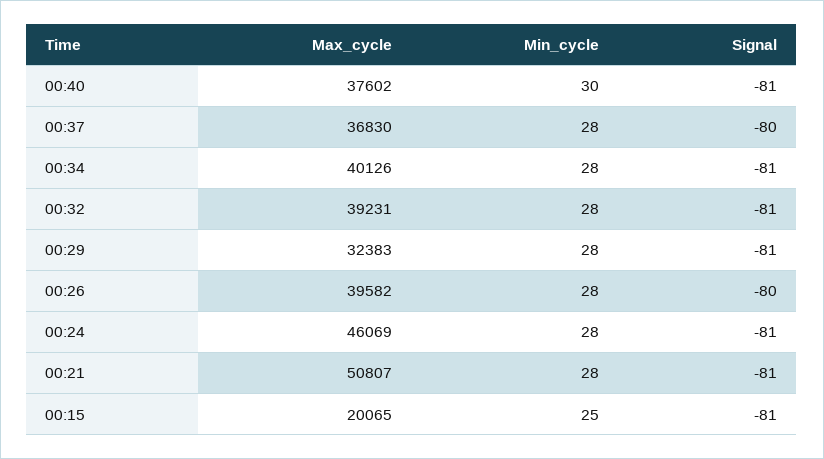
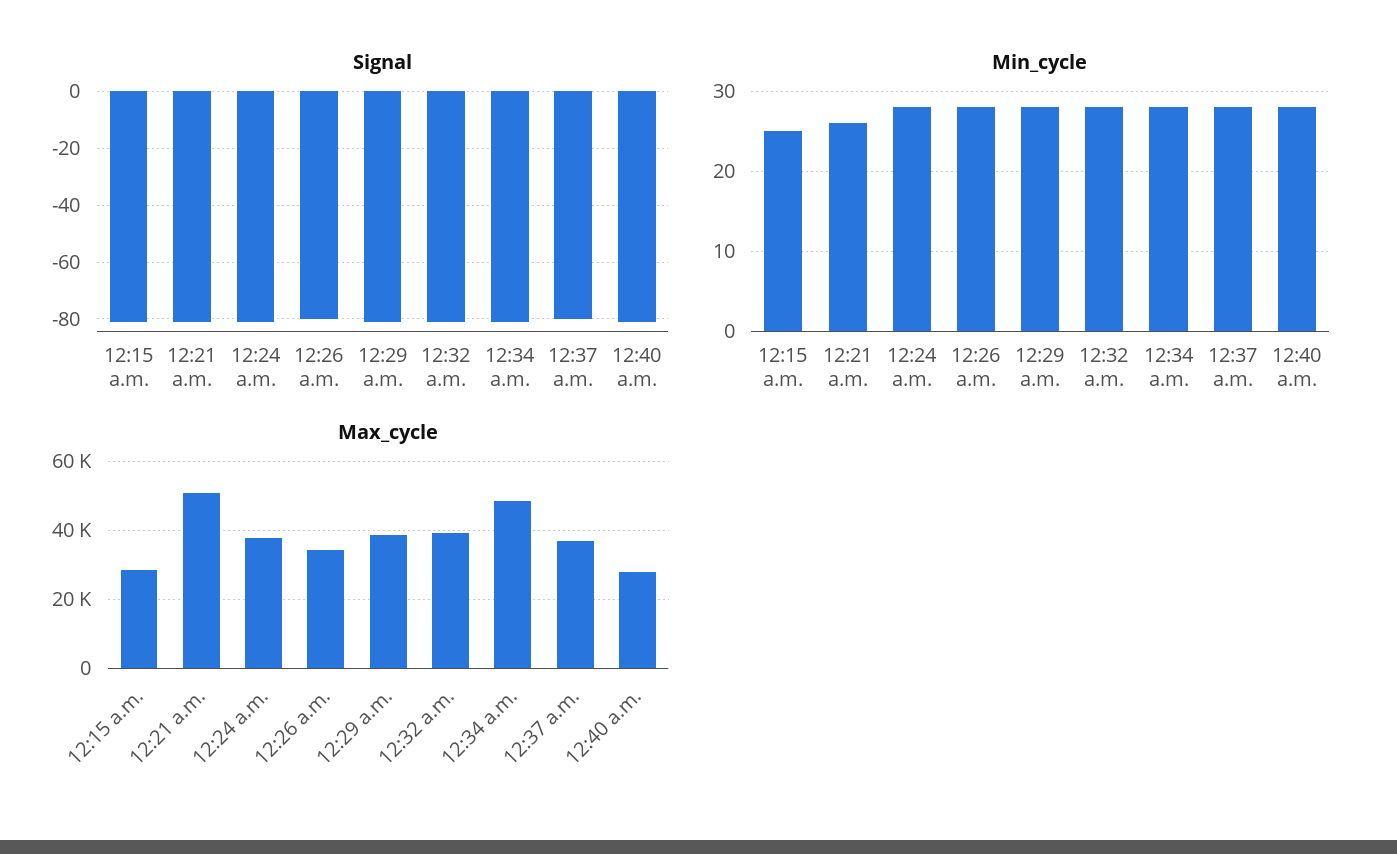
Max_cycle, 00:40: 37602 -> 28000
Min_cycle, 00:40: 30 -> 28
Max_cycle, 00:34: 40126 -> 48000
Max_cycle, 00:29: 32383 -> 38000
Max_cycle, 00:26: 39582 -> 34000
Max_cycle, 00:24: 46069 -> 38000
Min_cycle, 00:21: 28 -> 26
Max_cycle, 00:15: 20065 -> 28000

